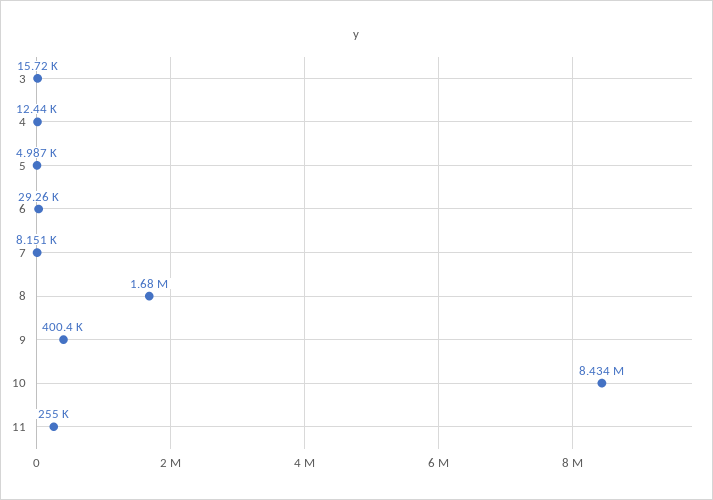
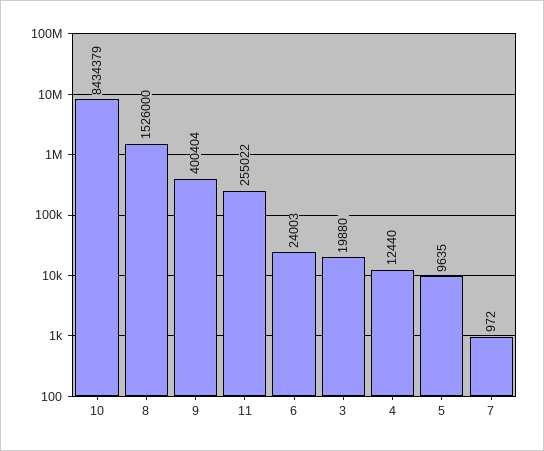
3: 15720 -> 19880
5: 4987 -> 9635
6: 29260 -> 24003
7: 8151 -> 972
8: 1680000 -> 1526000

